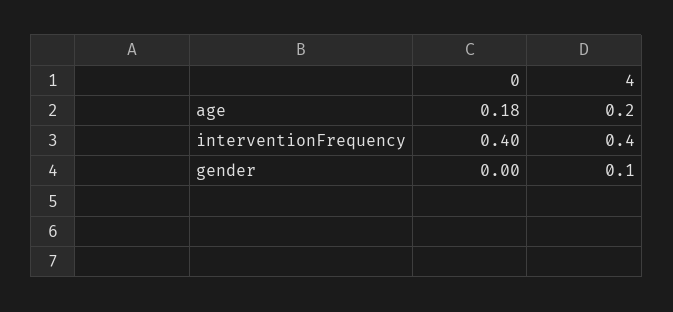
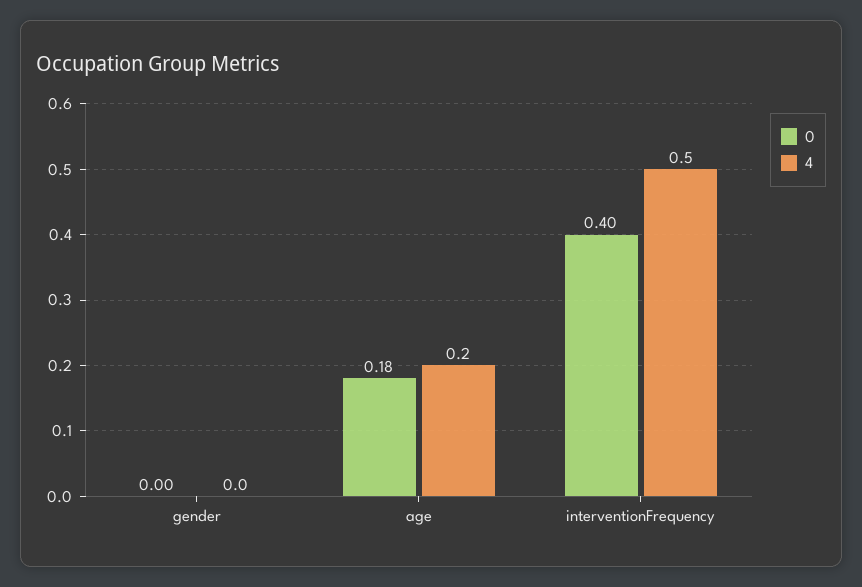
4, interventionFrequency: 0.4 -> 0.5
4, gender: 0.1 -> 0

